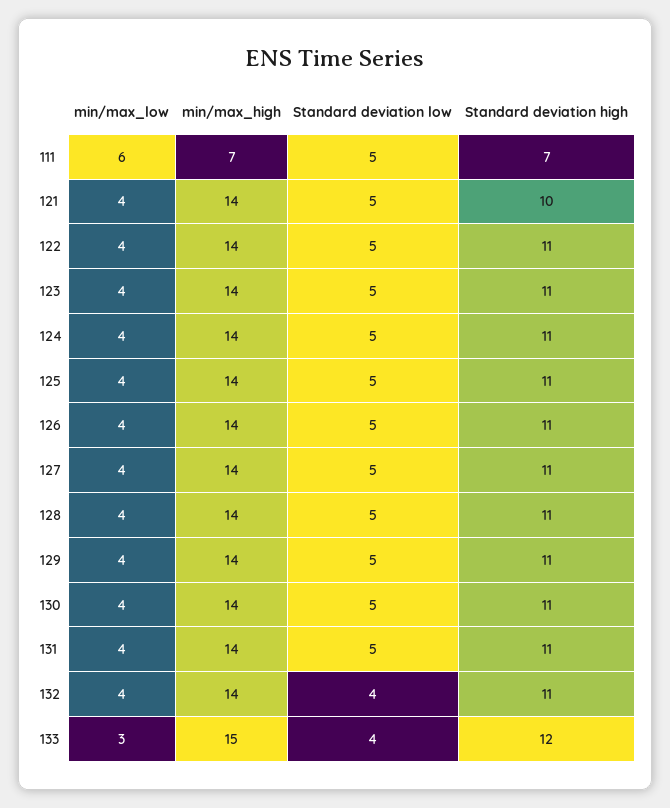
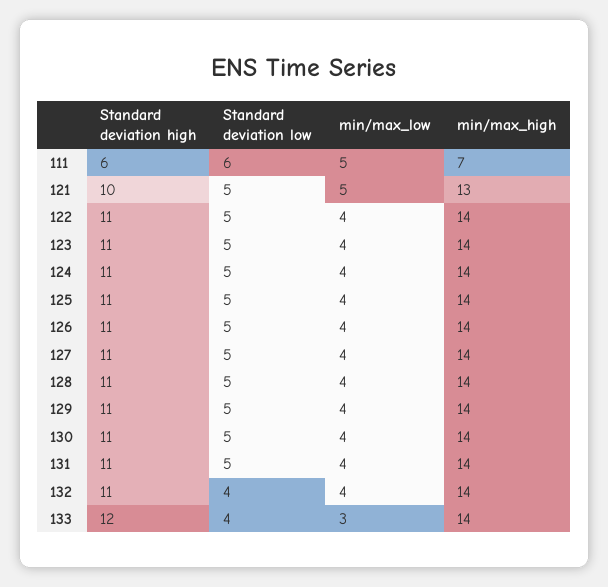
min/max_low, 111: 6 -> 5
Standard deviation low, 111: 5 -> 6
Standard deviation high, 111: 7 -> 6
min/max_low, 121: 4 -> 5
min/max_high, 121: 14 -> 13
min/max_high, 133: 15 -> 14

